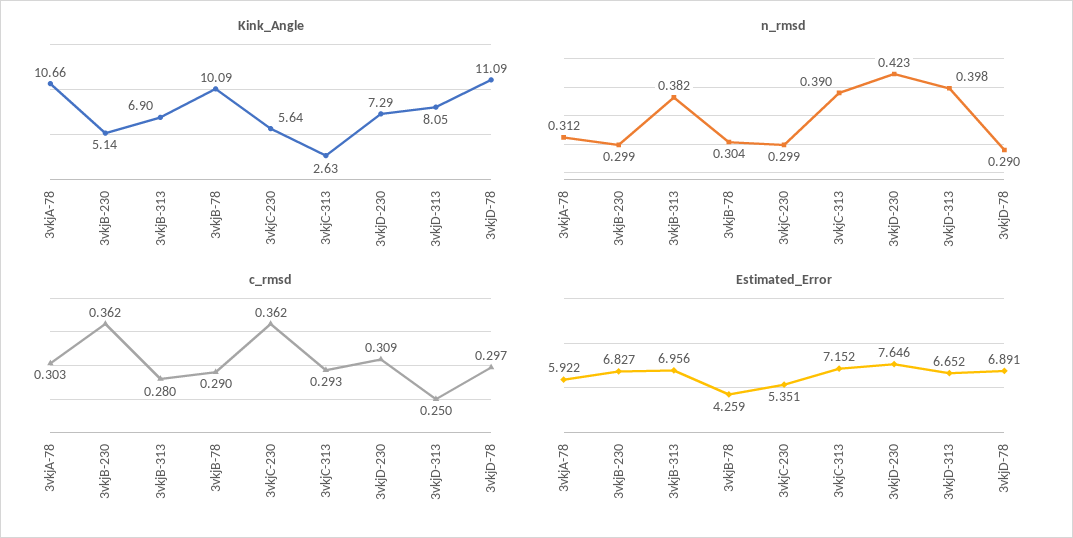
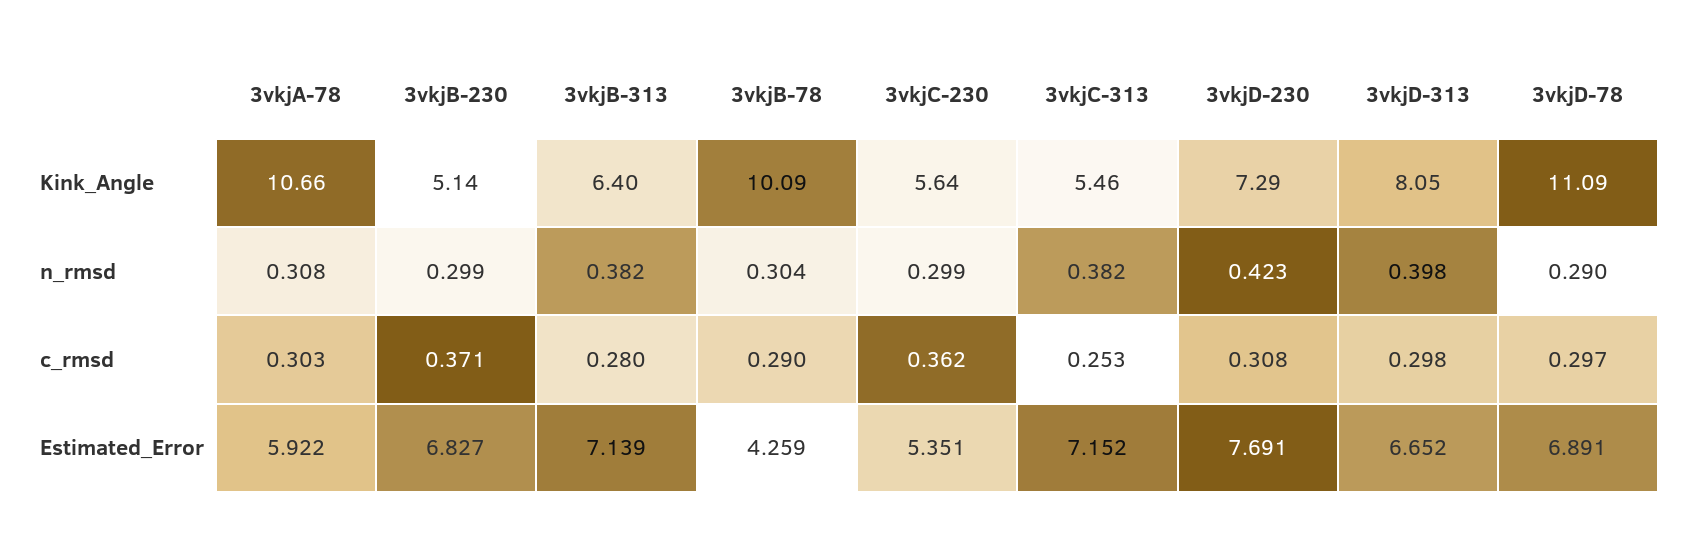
Kink_Angle, 3vkjB-313: 6.9 -> 6.4
Kink_Angle, 3vkjC-313: 2.63 -> 5.46
n_rmsd, 3vkjA-78: 0.312 -> 0.308
n_rmsd, 3vkjC-313: 0.39 -> 0.382
c_rmsd, 3vkjB-230: 0.362 -> 0.371
c_rmsd, 3vkjC-313: 0.293 -> 0.253
c_rmsd, 3vkjD-230: 0.309 -> 0.308
c_rmsd, 3vkjD-313: 0.25 -> 0.298
Estimated_Error, 3vkjB-313: 6.956 -> 7.139
Estimated_Error, 3vkjD-230: 7.646 -> 7.691

